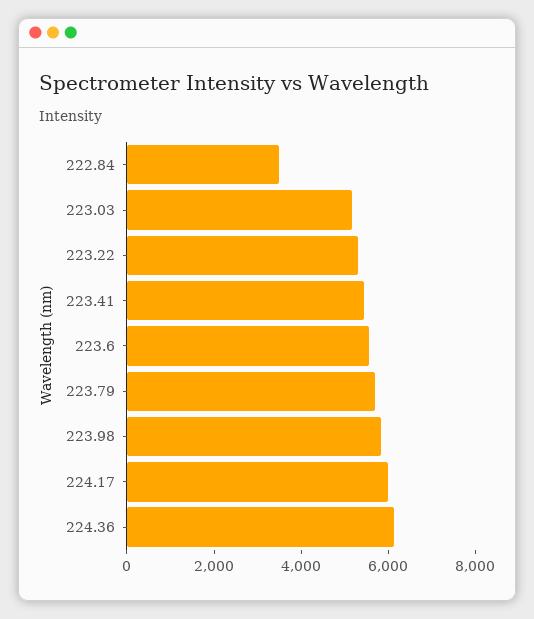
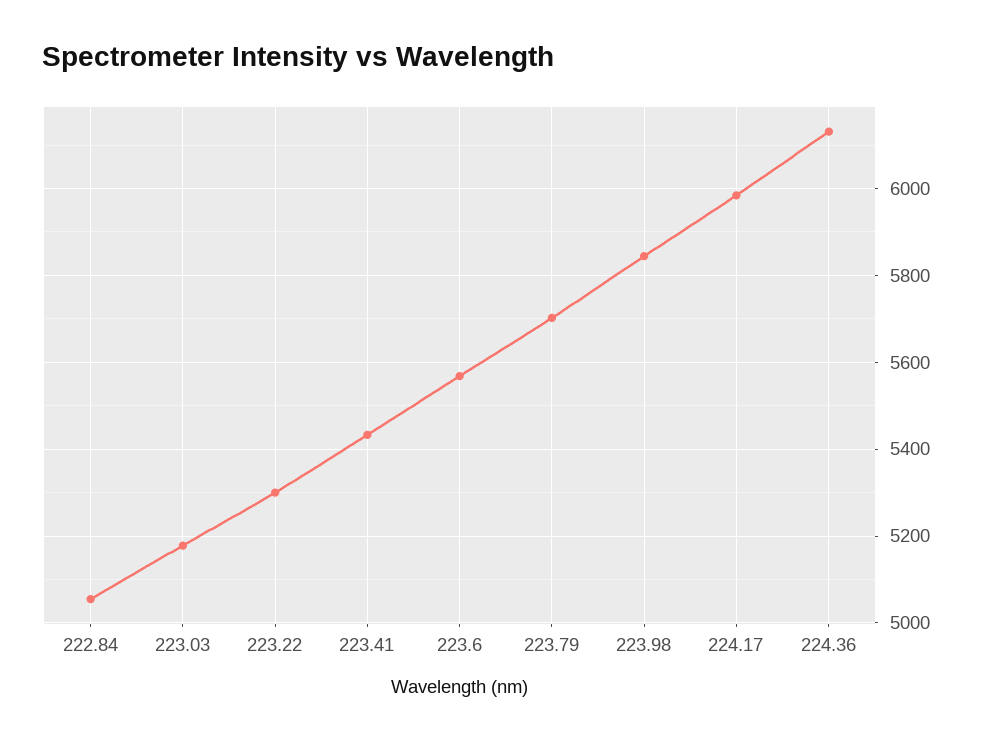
222.84: 3500 -> 5060

